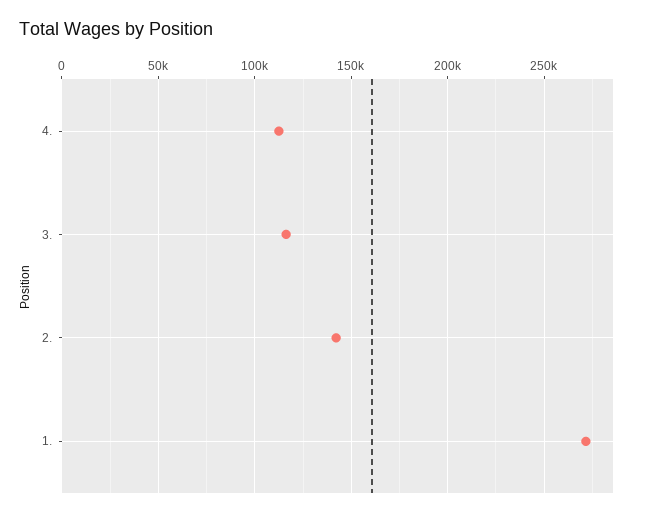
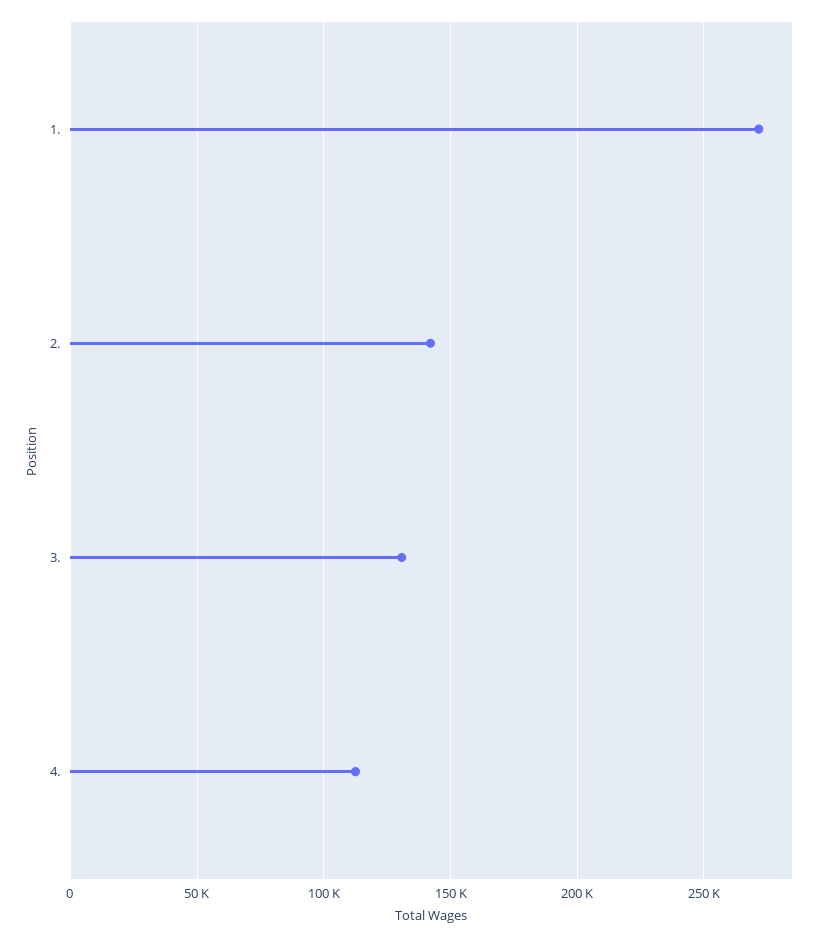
3.: 115000 -> 130000

